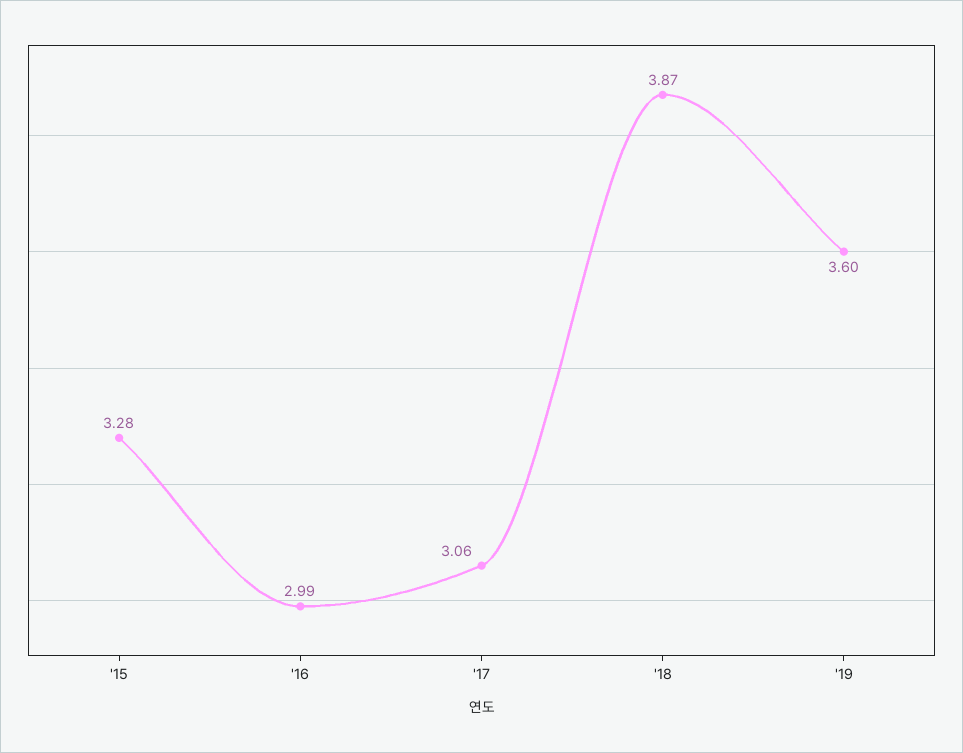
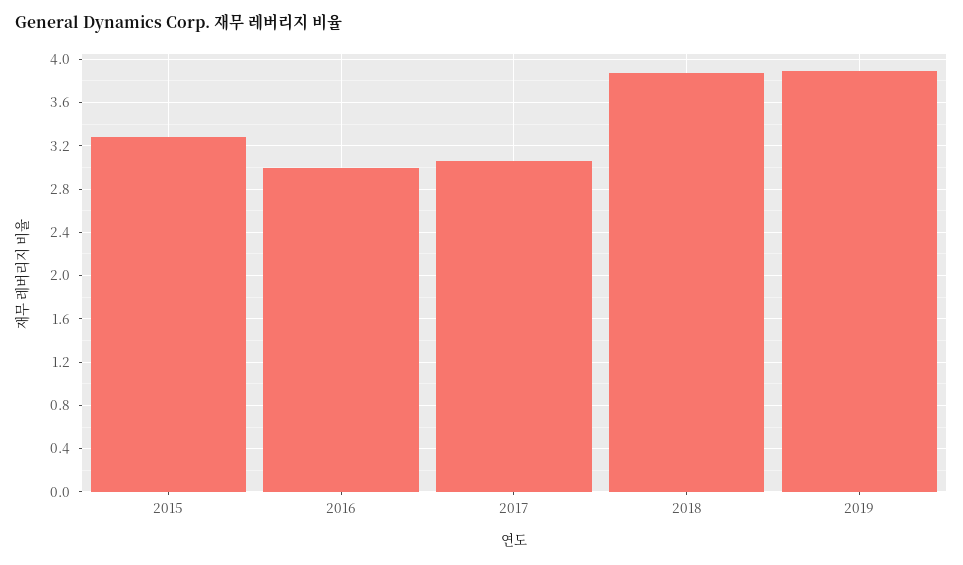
'19: 3.6 -> 3.9

